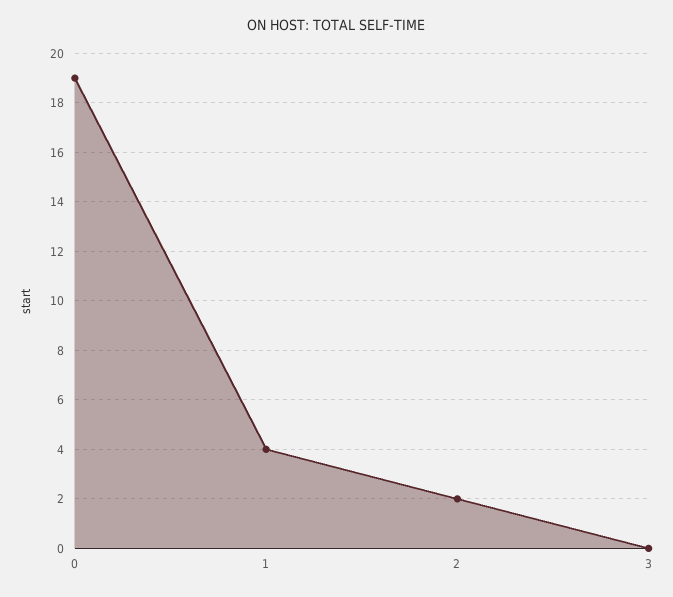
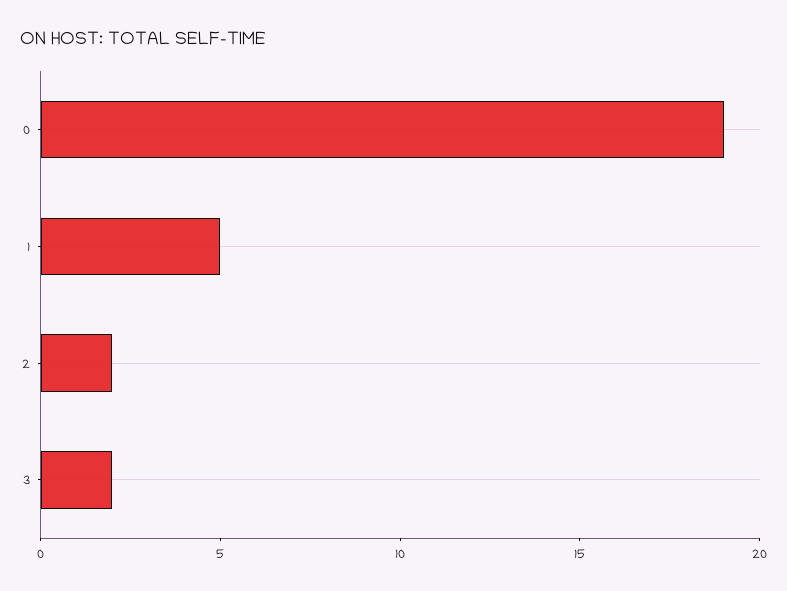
1: 4 -> 5
3: 0 -> 2

